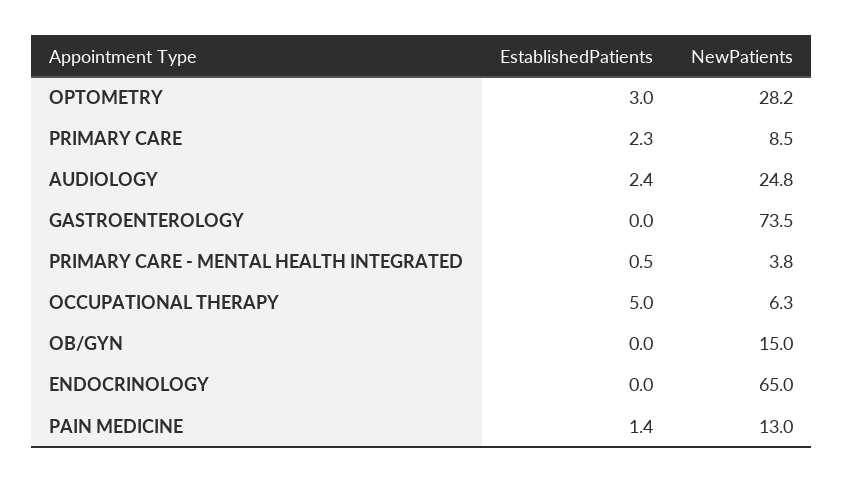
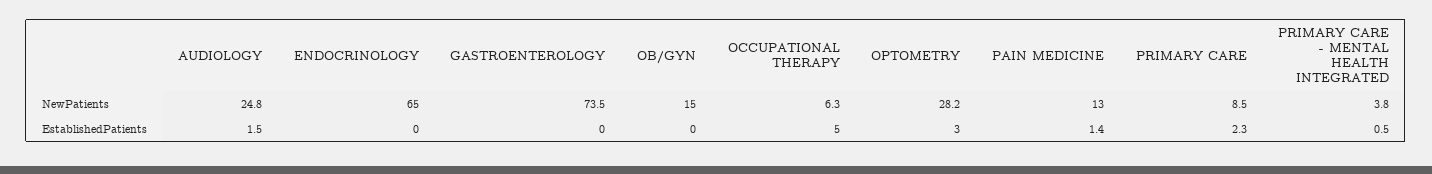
EstablishedPatients, AUDIOLOGY: 2.4 -> 1.5

